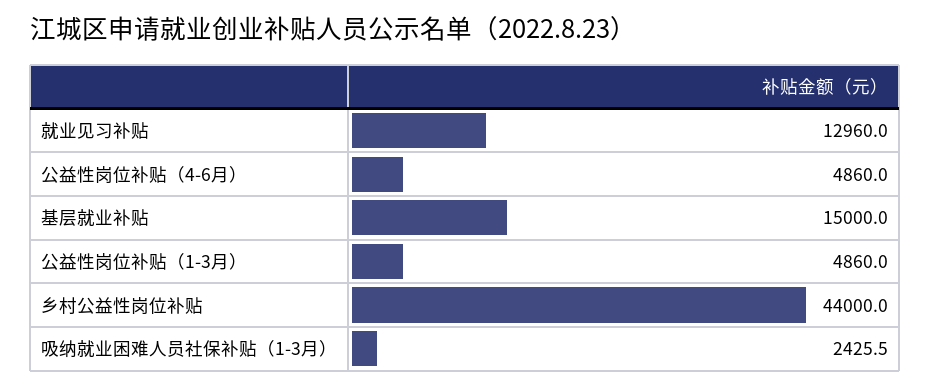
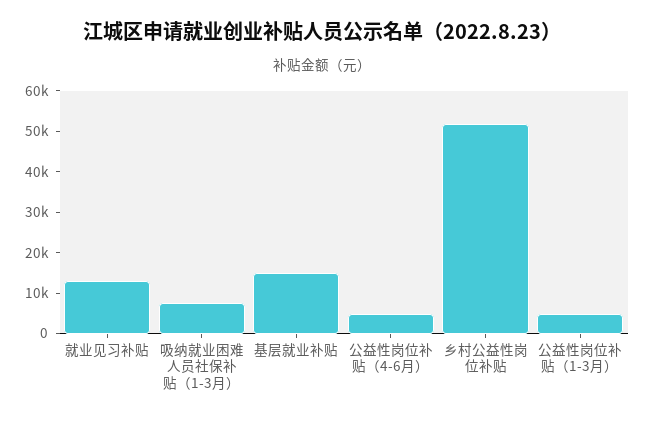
乡村公益性岗位补贴: 44000 -> 52000
吸纳就业困难人员社保补贴（1-3月）: 2425.5 -> 8000

